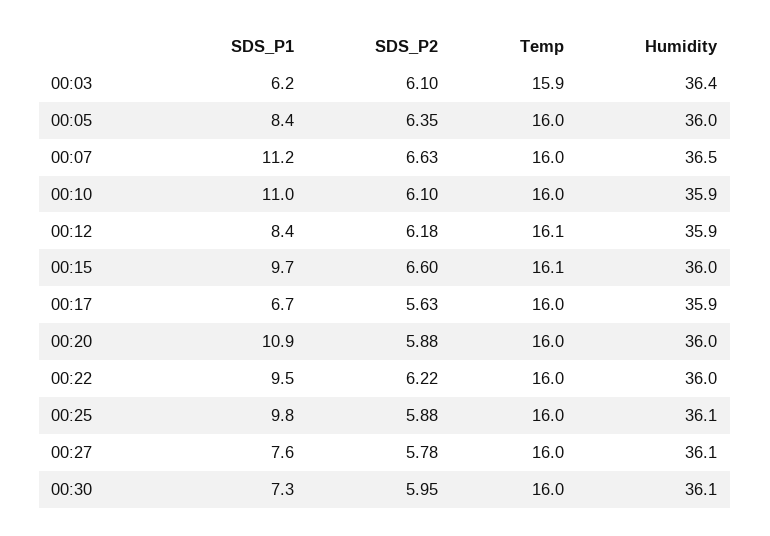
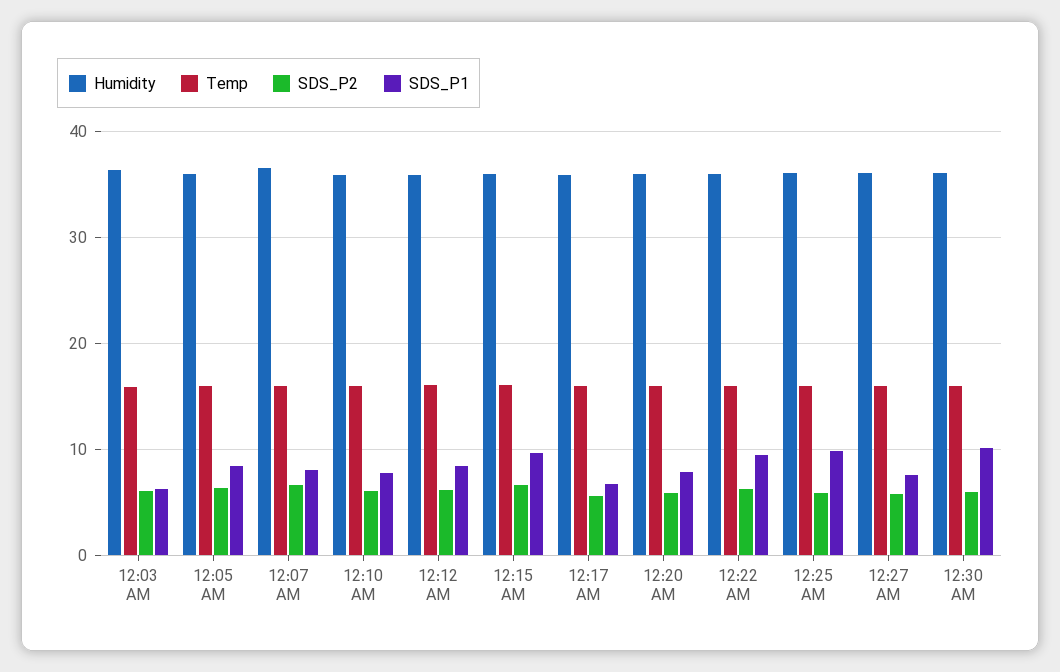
SDS_P1, 00:07: 11.2 -> 8
SDS_P1, 00:10: 11 -> 8
SDS_P1, 00:20: 10.9 -> 8
SDS_P1, 00:30: 7.3 -> 10

